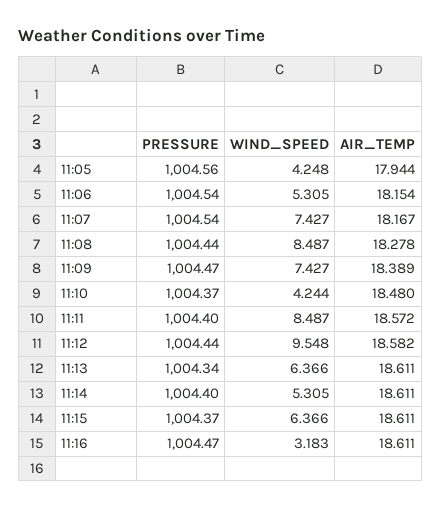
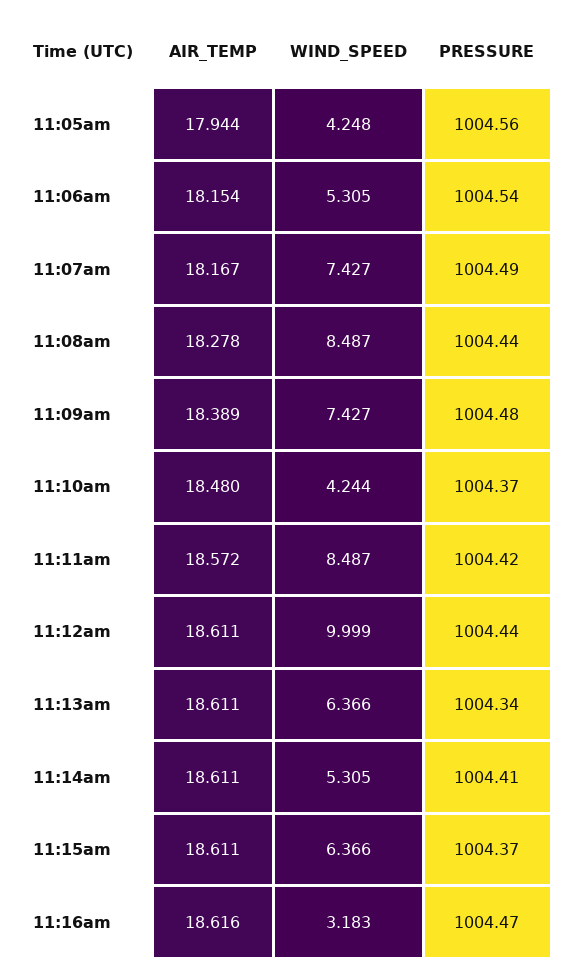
PRESSURE, 11:07: 1004.54 -> 1004.49
PRESSURE, 11:09: 1004.47 -> 1004.48
PRESSURE, 11:11: 1004.4 -> 1004.42
WIND_SPEED, 11:12: 9.548 -> 9.999
AIR_TEMP, 11:12: 18.582 -> 18.611
PRESSURE, 11:14: 1004.4 -> 1004.41
AIR_TEMP, 11:16: 18.611 -> 18.616

